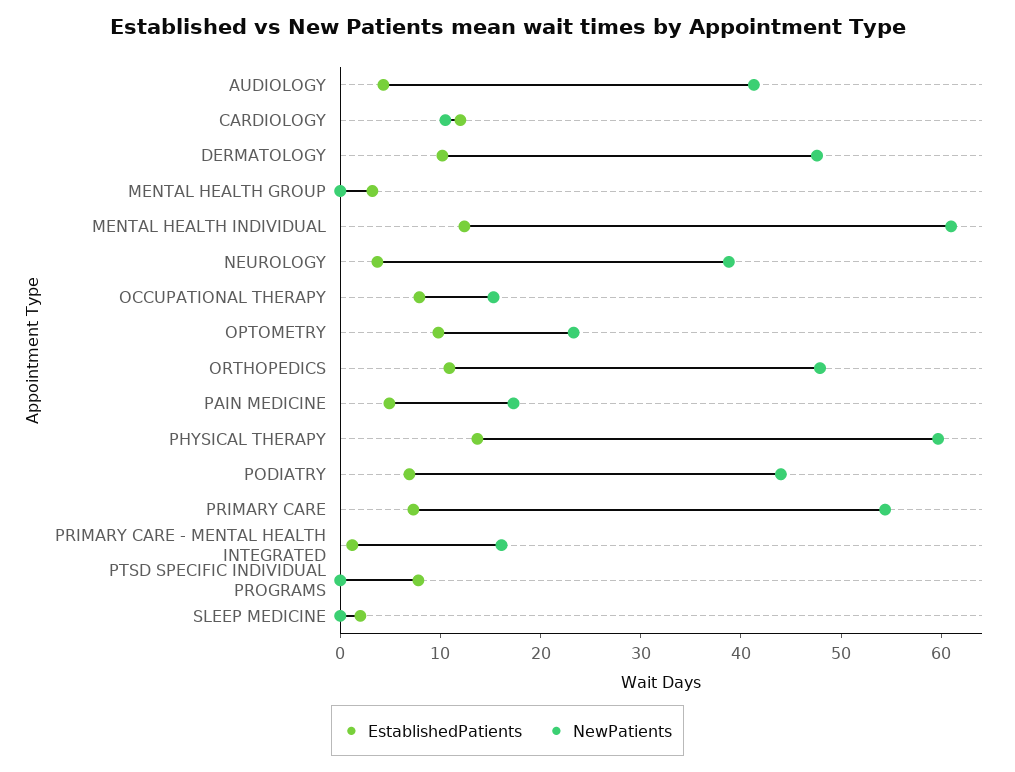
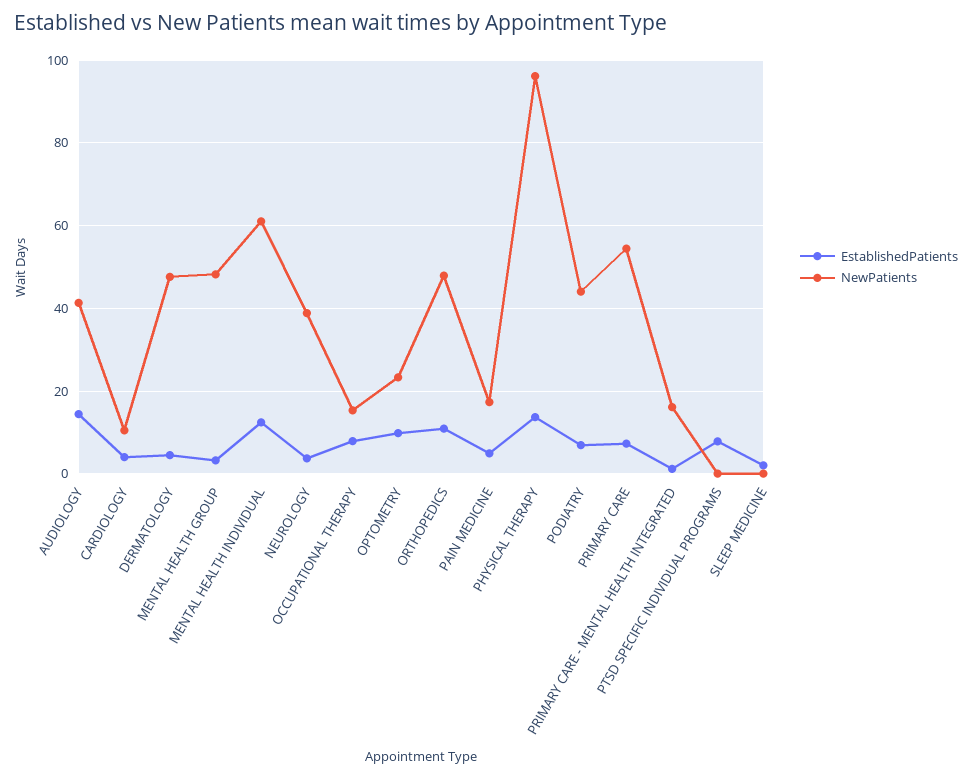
EstablishedPatients, AUDIOLOGY: 4 -> 14
EstablishedPatients, CARDIOLOGY: 12 -> 4
EstablishedPatients, DERMATOLOGY: 10 -> 4
NewPatients, MENTAL HEALTH GROUP: 0 -> 48
NewPatients, PHYSICAL THERAPY: 60 -> 96

